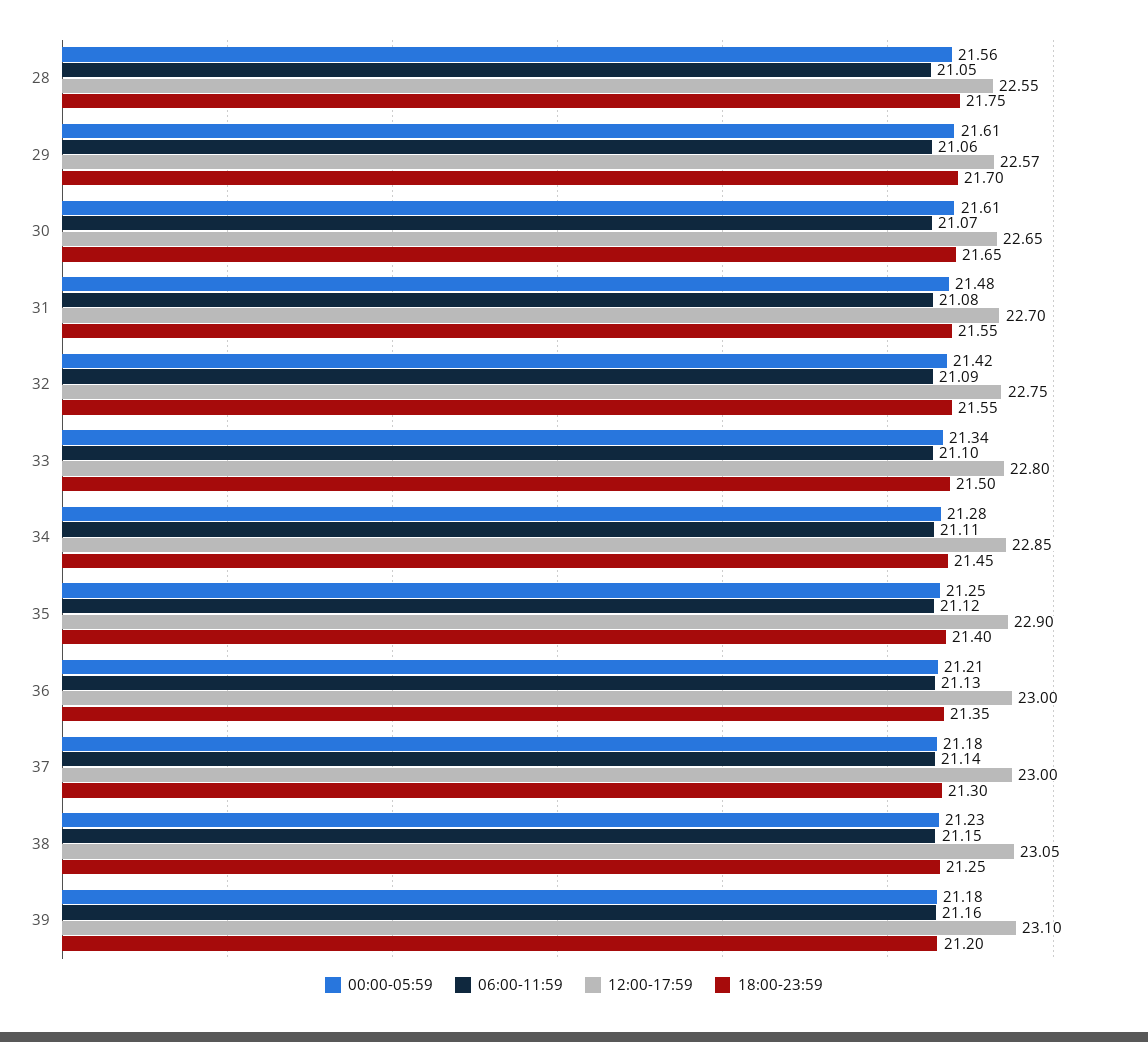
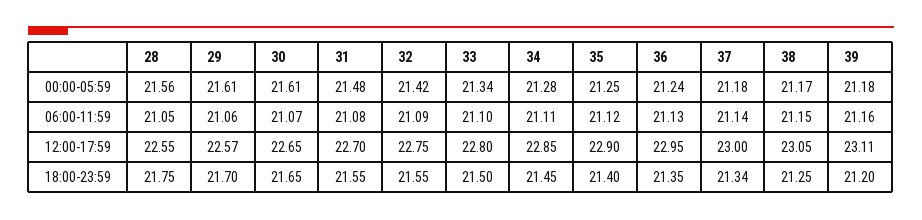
00:00-05:59, 36: 21.21 -> 21.24
12:00-17:59, 36: 23 -> 22.95
18:00-23:59, 37: 21.3 -> 21.34
00:00-05:59, 38: 21.23 -> 21.17
12:00-17:59, 39: 23.1 -> 23.11

